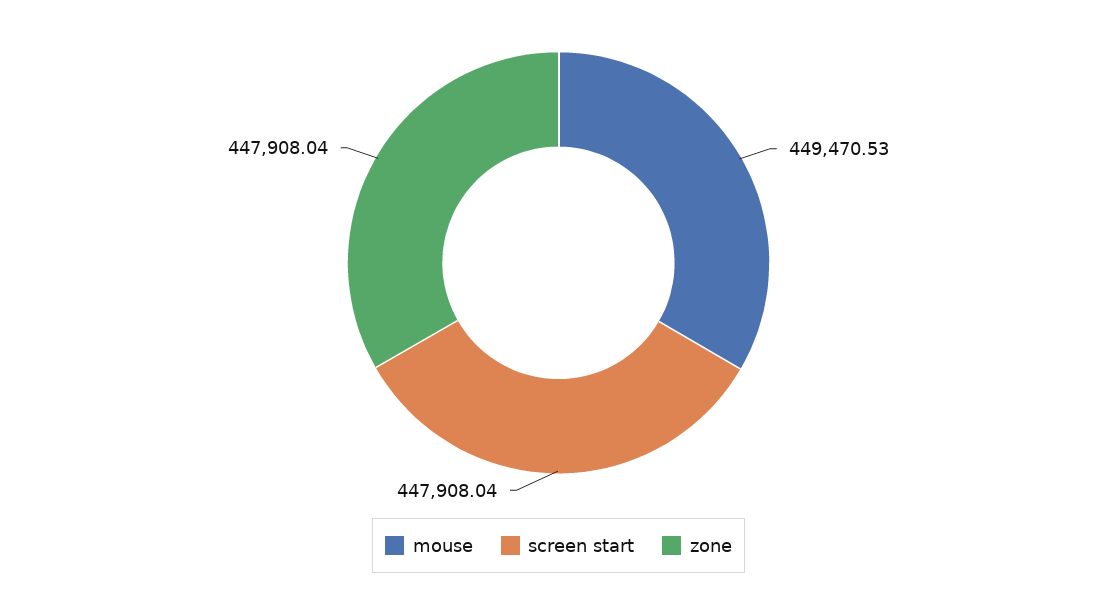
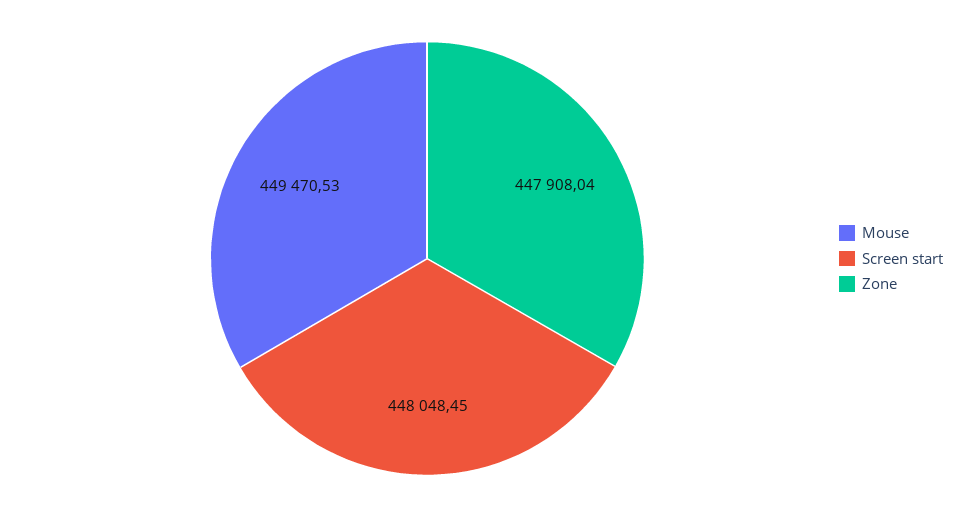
screen start: 447908.04 -> 448048.45

